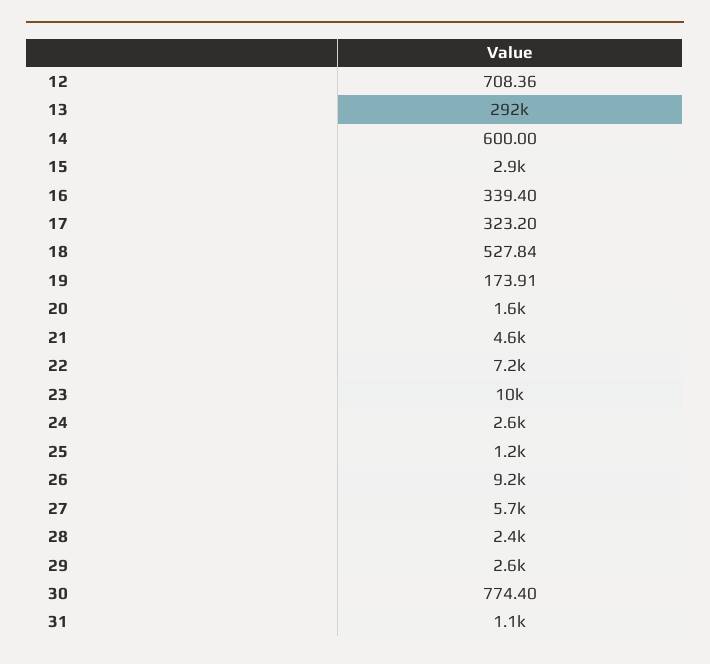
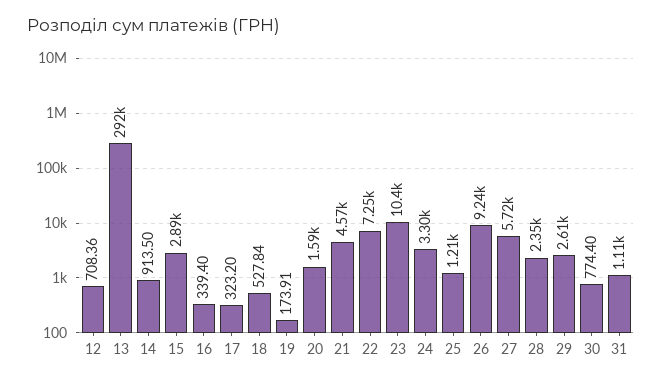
14: 600 -> 913.5
24: 2600 -> 3300

